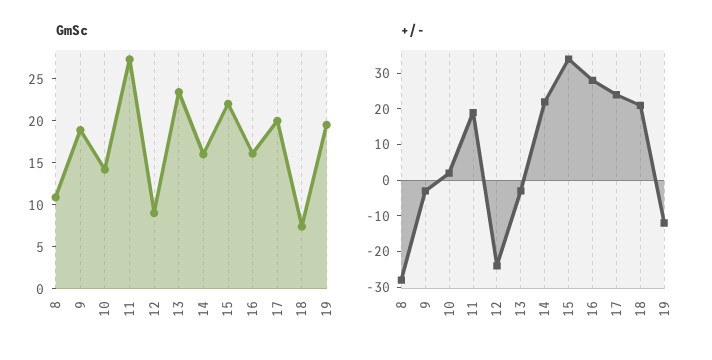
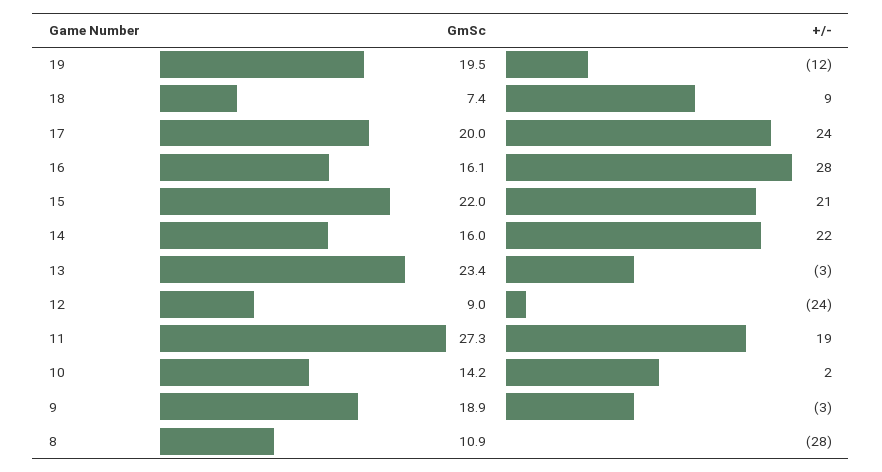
+/-, 15: 35 -> 21
+/-, 18: 20 -> 9

